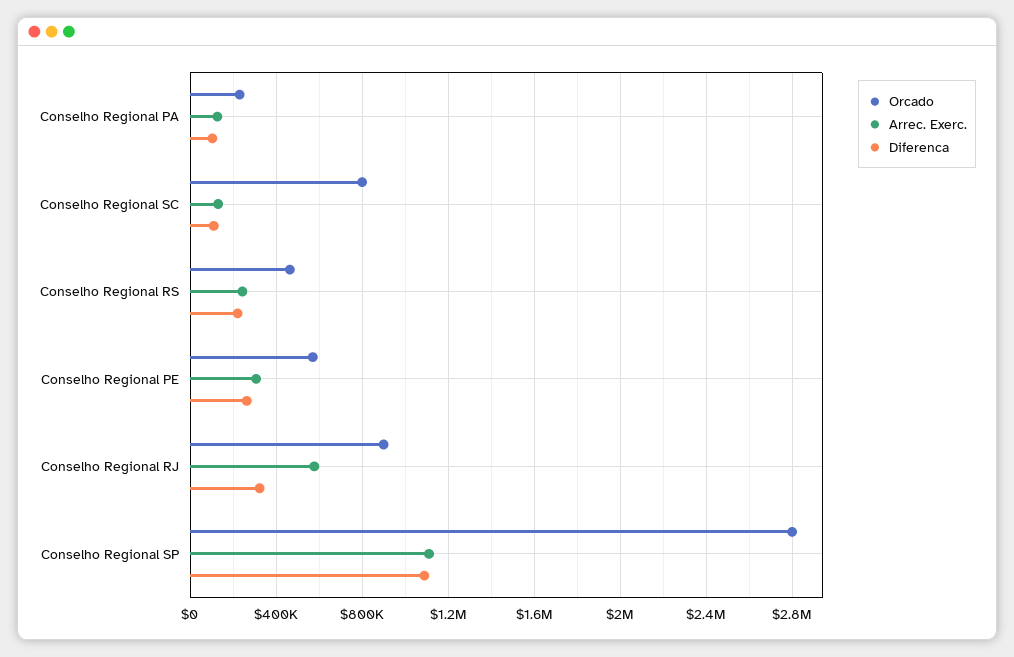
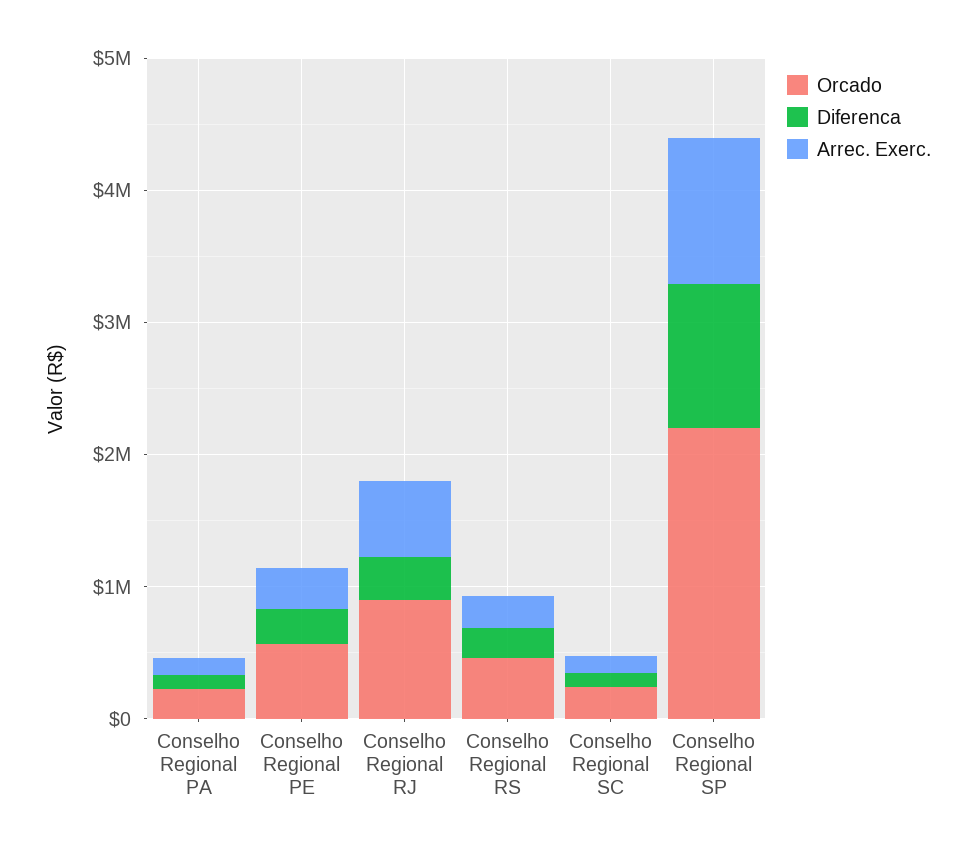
Orcado, Conselho Regional SC: 800000 -> 200000
Orcado, Conselho Regional SP: 2800000 -> 2200000

